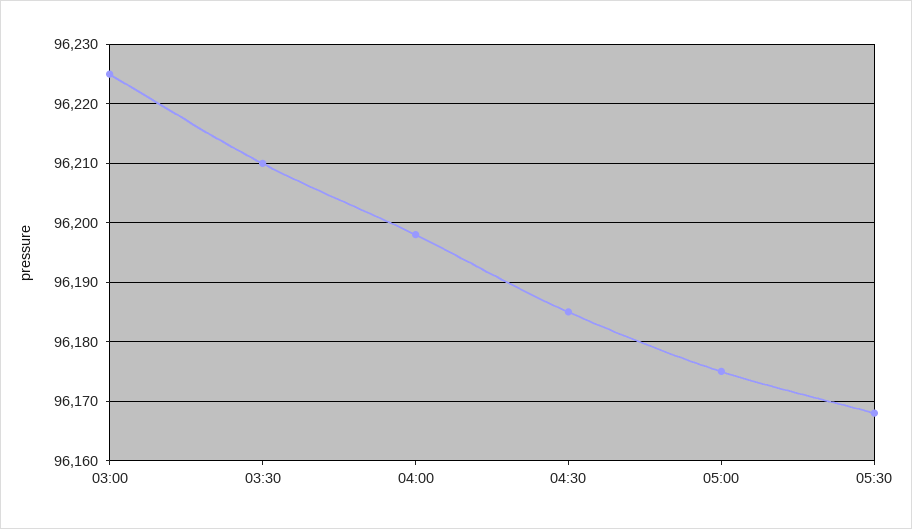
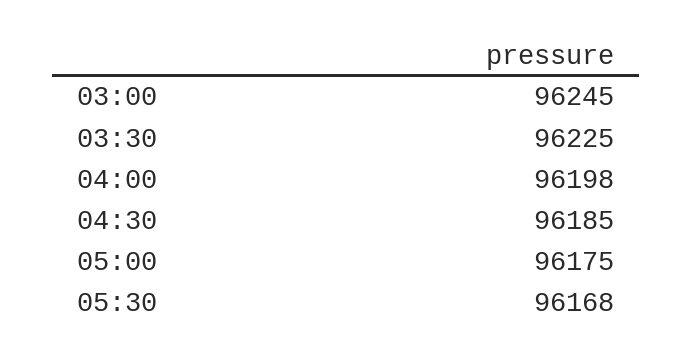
03:00: 96225 -> 96245
03:30: 96210 -> 96225

